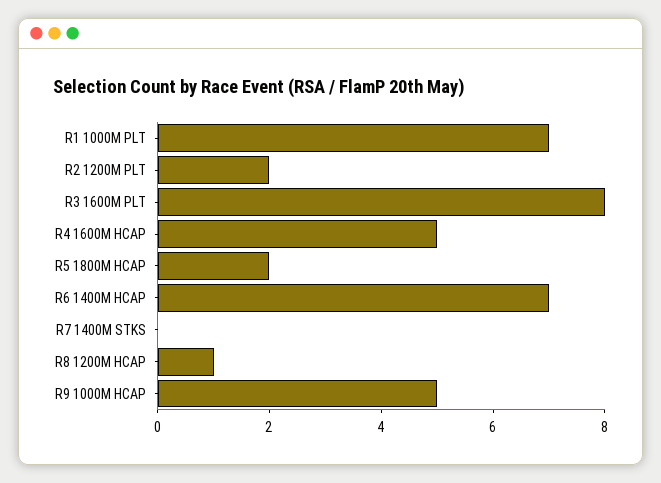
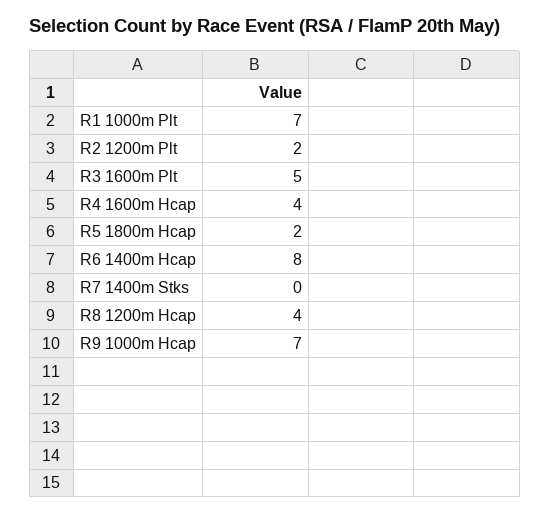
R3 1600M PLT: 8 -> 5
R4 1600M HCAP: 5 -> 4
R6 1400M HCAP: 7 -> 8
R8 1200M HCAP: 1 -> 4
R9 1000M HCAP: 5 -> 7

